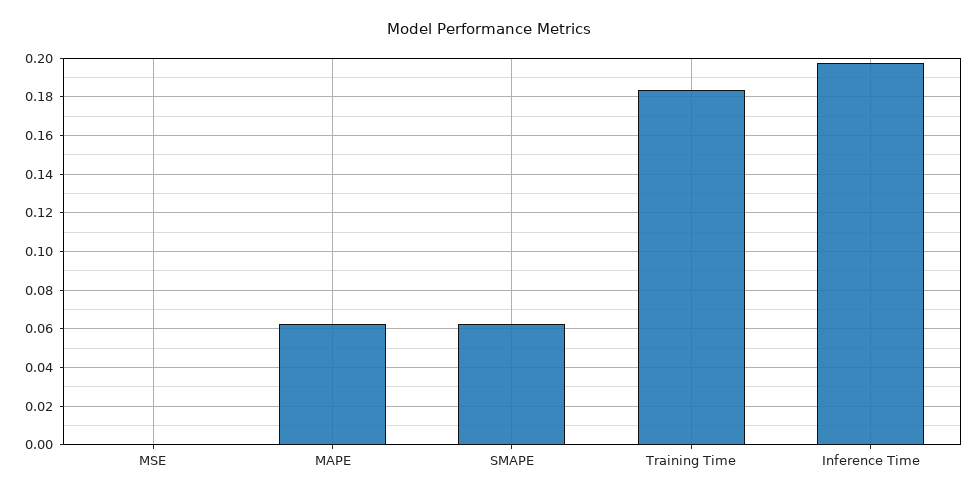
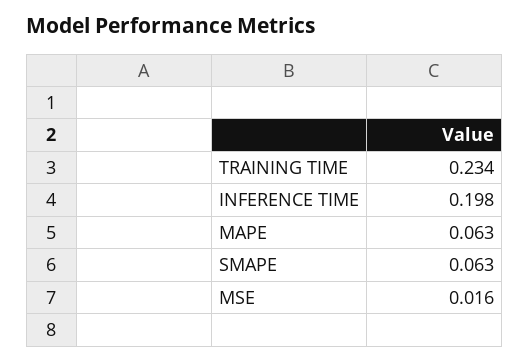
MSE: 0 -> 0.016
Training Time: 0.185 -> 0.234

